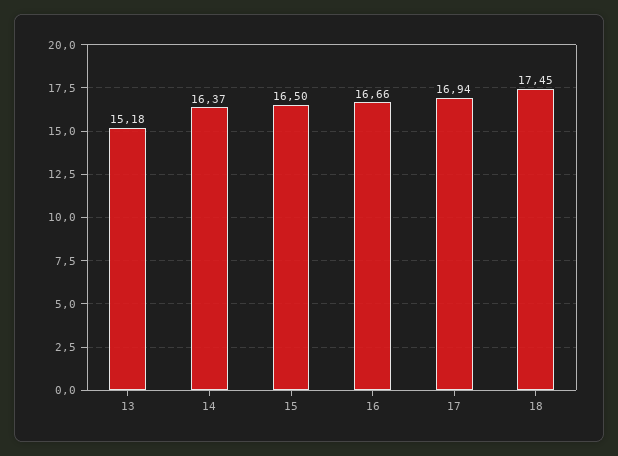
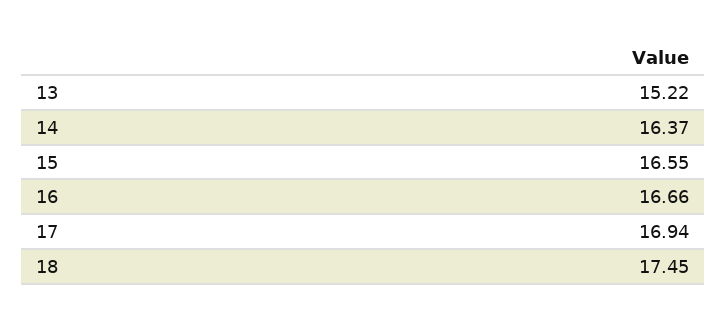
13: 15.18 -> 15.22
15: 16.5 -> 16.55

